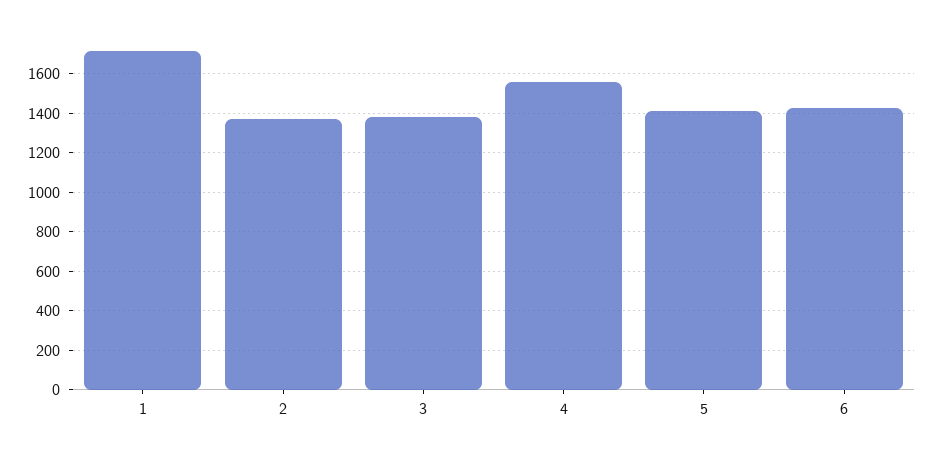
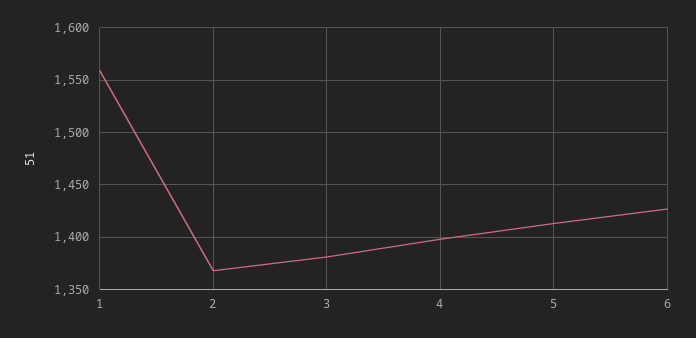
1: 1700 -> 1560
4: 1550 -> 1400

